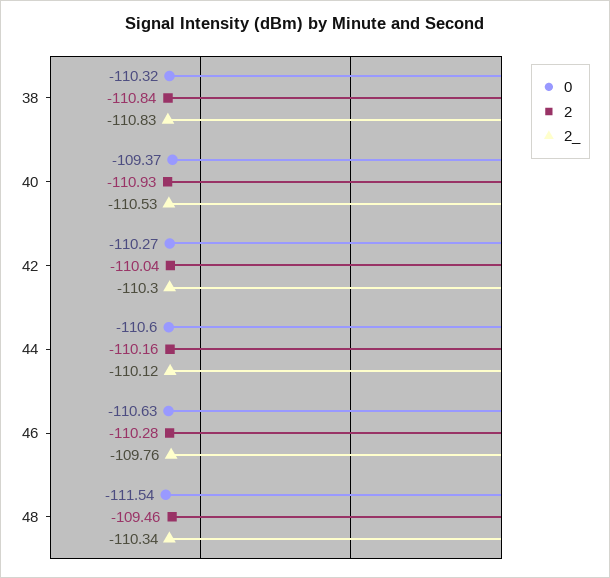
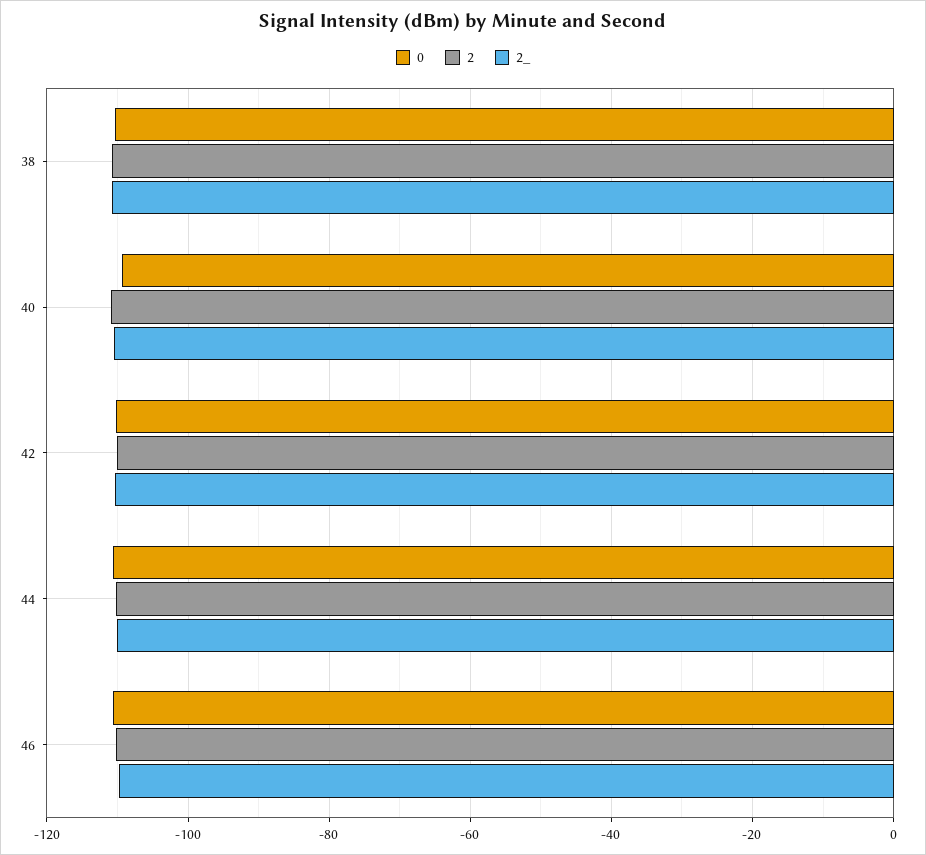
0, 48: -111.54 -> none
2, 48: -109.46 -> none
2_, 48: -110.34 -> none

